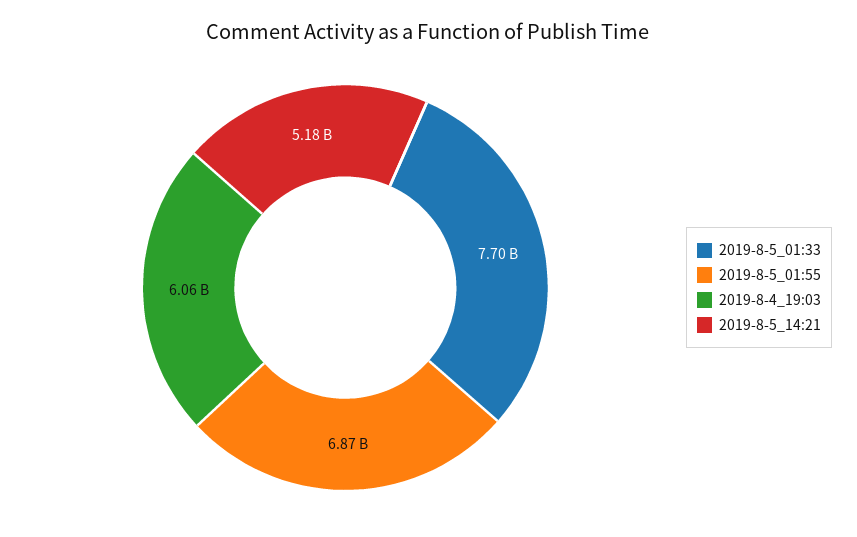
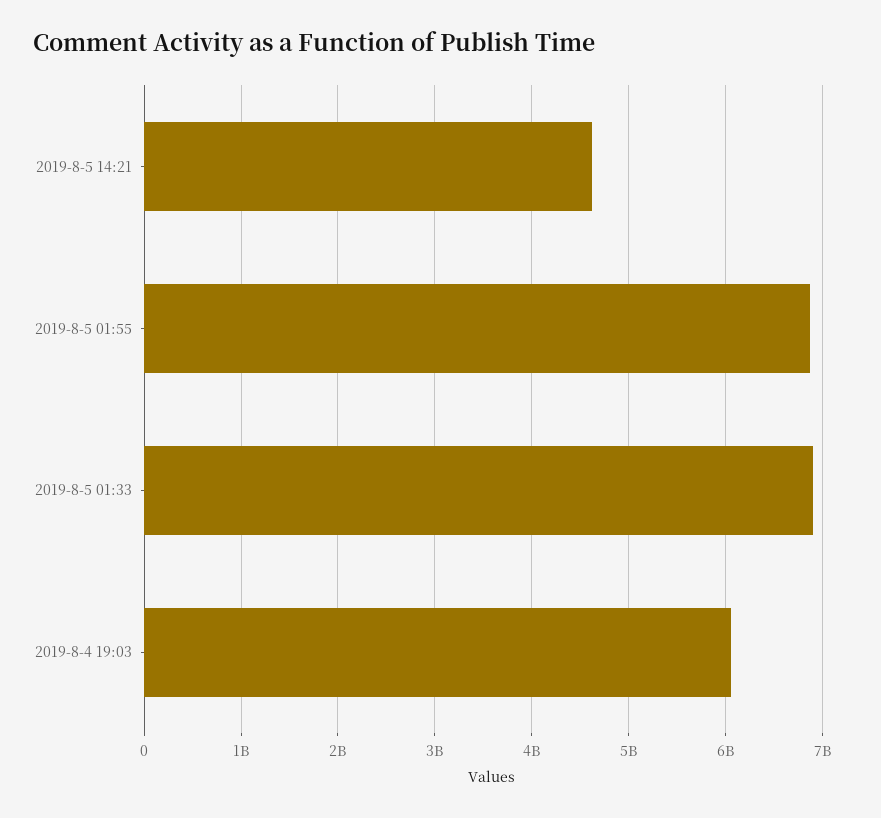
2019-8-5_01:33: 7700000000 -> 6900000000
2019-8-5_14:21: 5180000000 -> 4600000000

